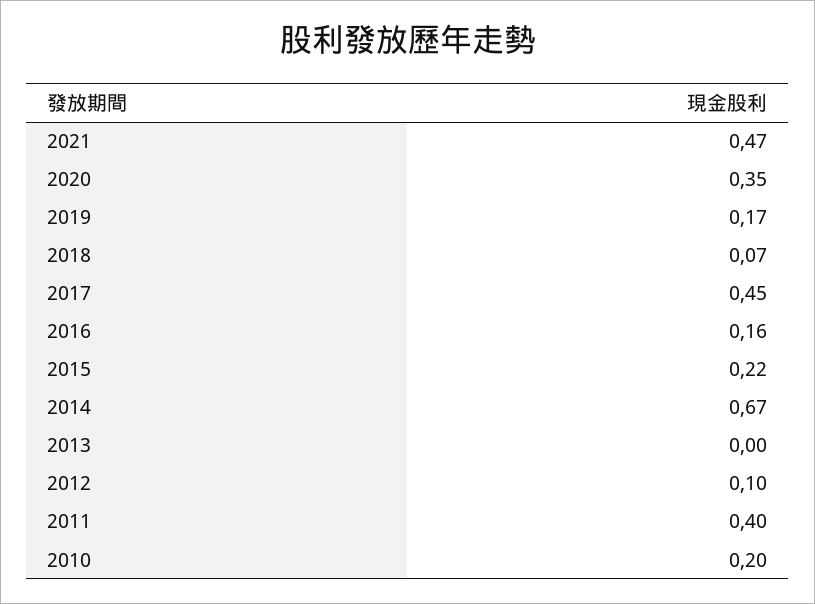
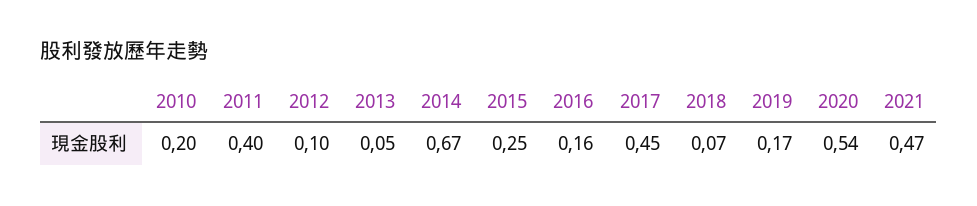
2020: 0.35 -> 0.54
2015: 0.22 -> 0.25
2013: 0 -> 0.05

